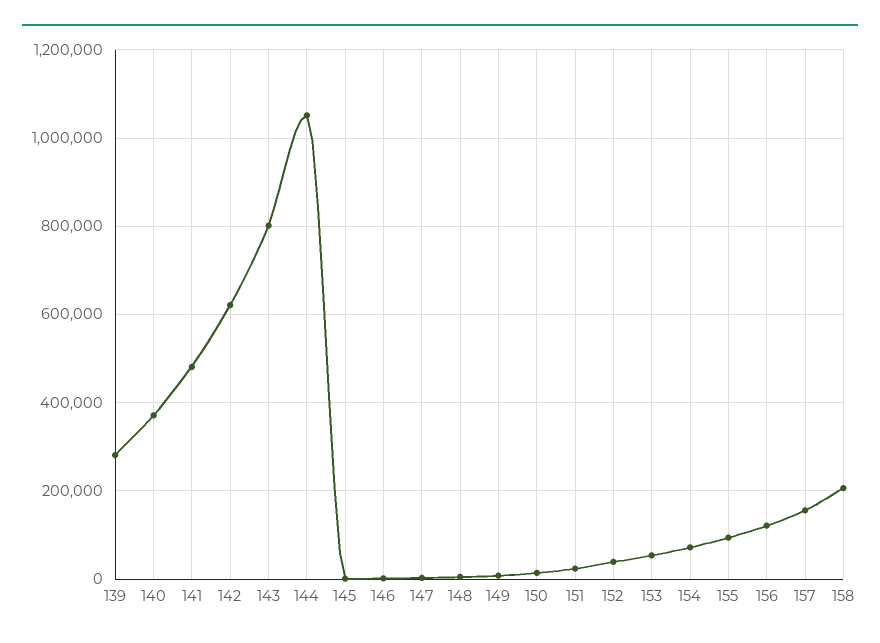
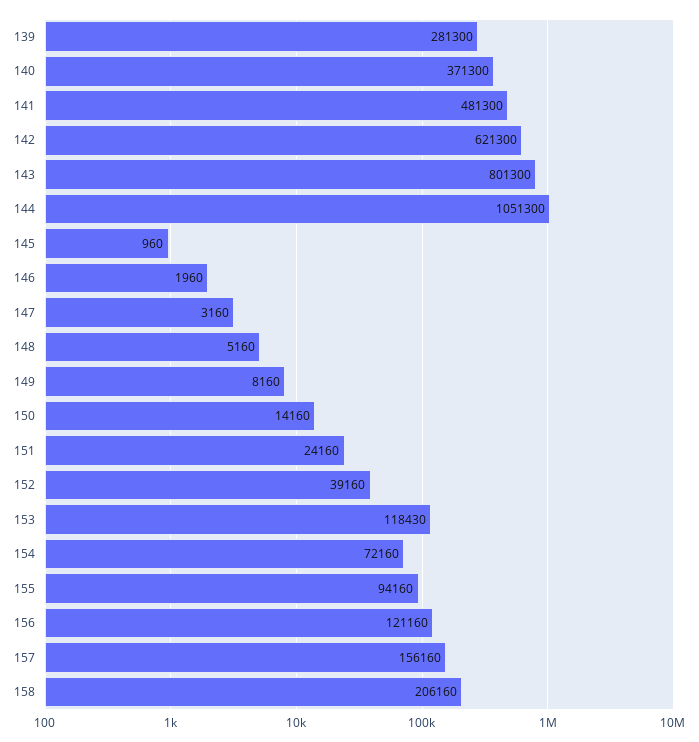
153: 60000 -> 118430

